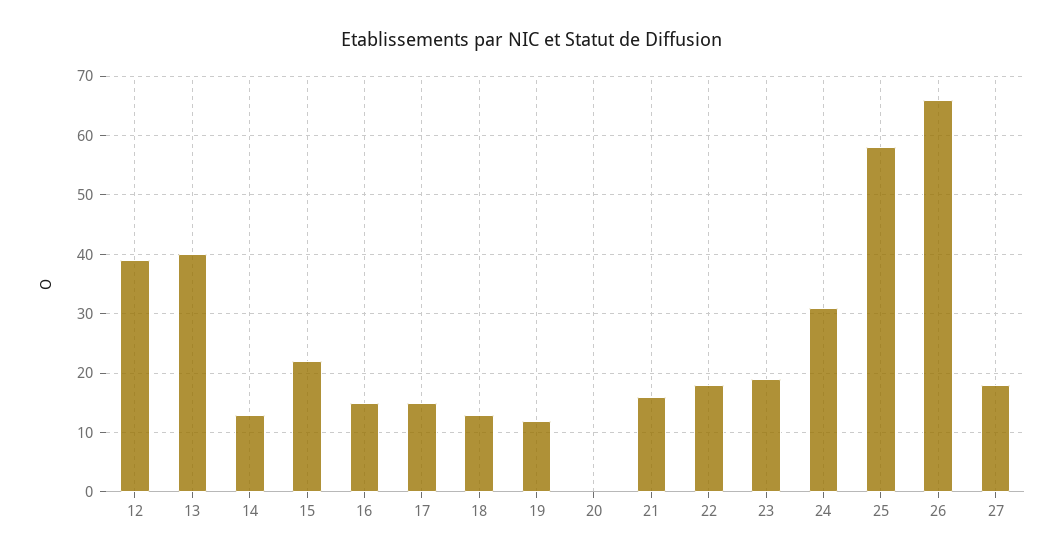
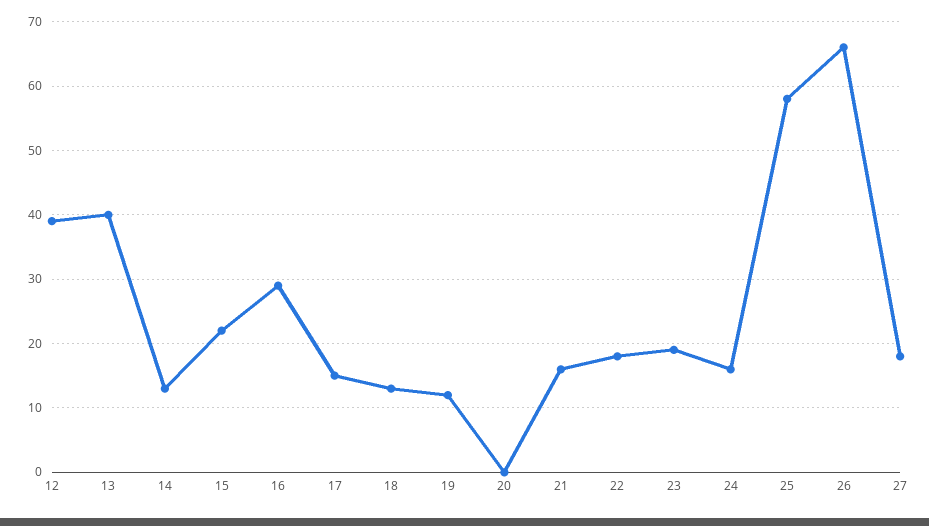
16: 15 -> 29
24: 30 -> 16

